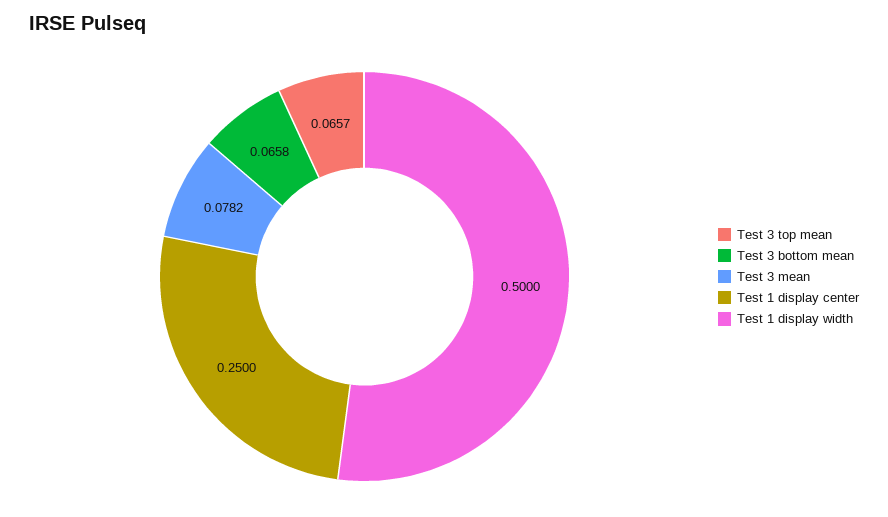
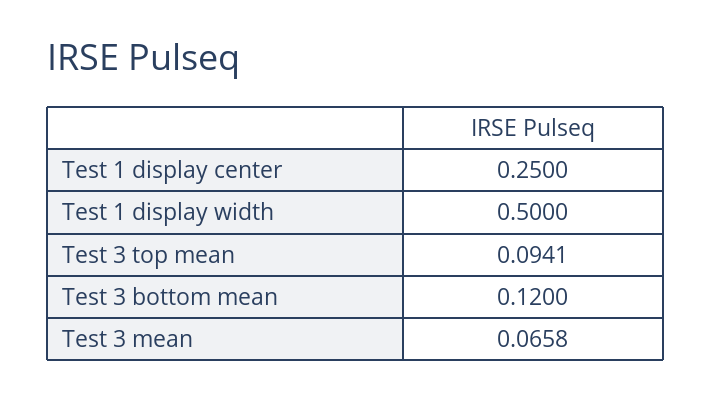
Test 3 top mean: 0.0657 -> 0.0941
Test 3 bottom mean: 0.0658 -> 0.12
Test 3 mean: 0.0782 -> 0.0658

